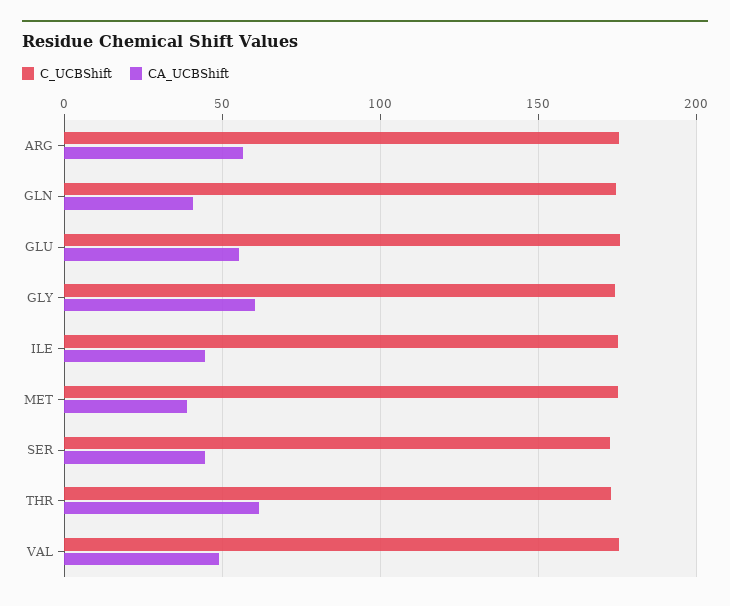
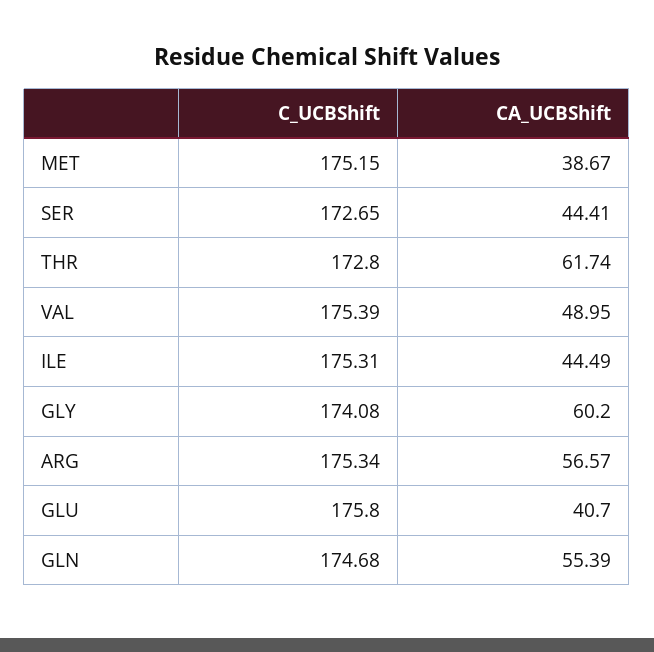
CA_UCBShift, GLN: 40 -> 55.39
CA_UCBShift, GLU: 55 -> 40.7

